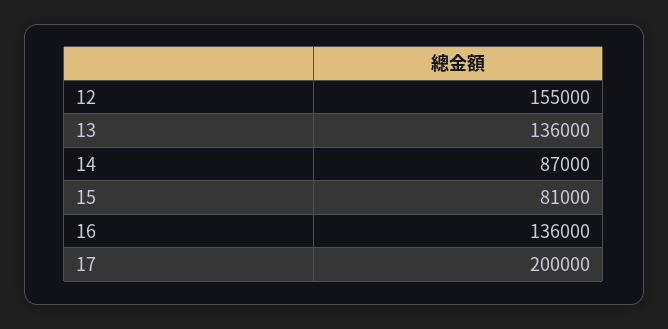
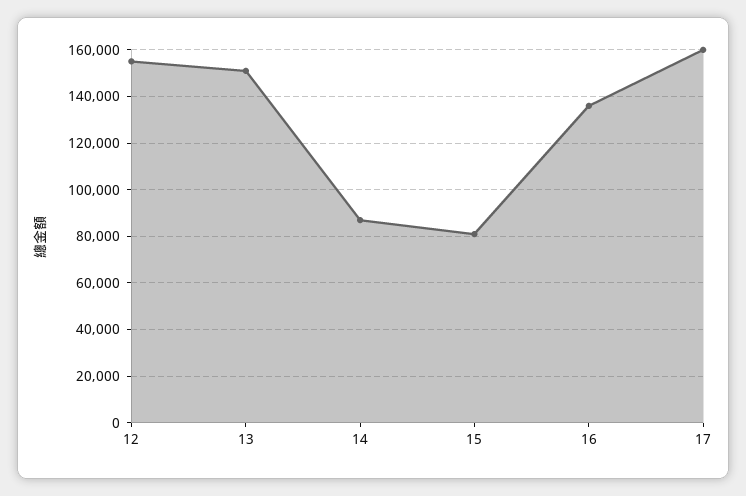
13: 136000 -> 150000
17: 200000 -> 160000

